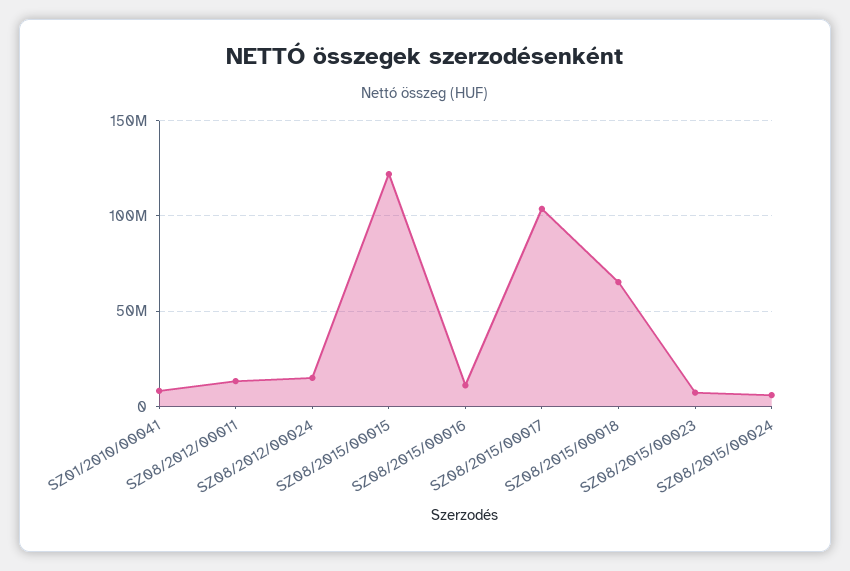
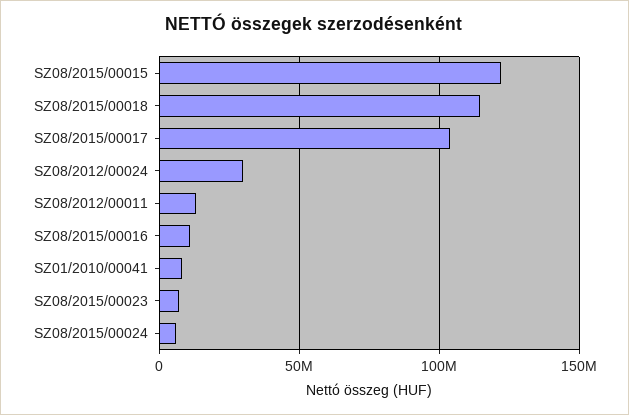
SZ08/2012/00024: 15000000 -> 30000000
SZ08/2015/00018: 65000000 -> 115000000

